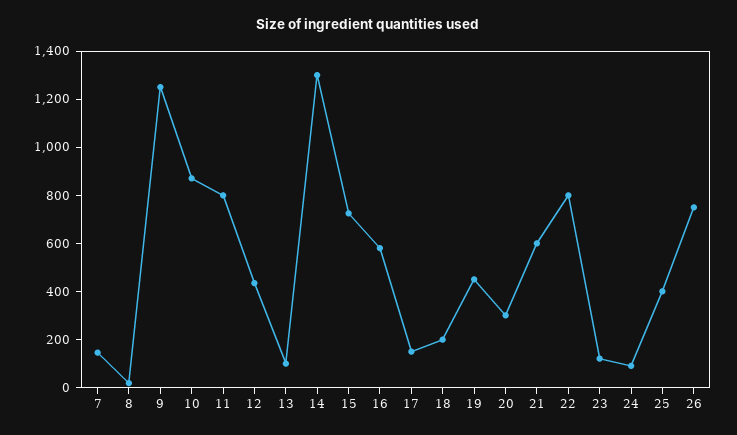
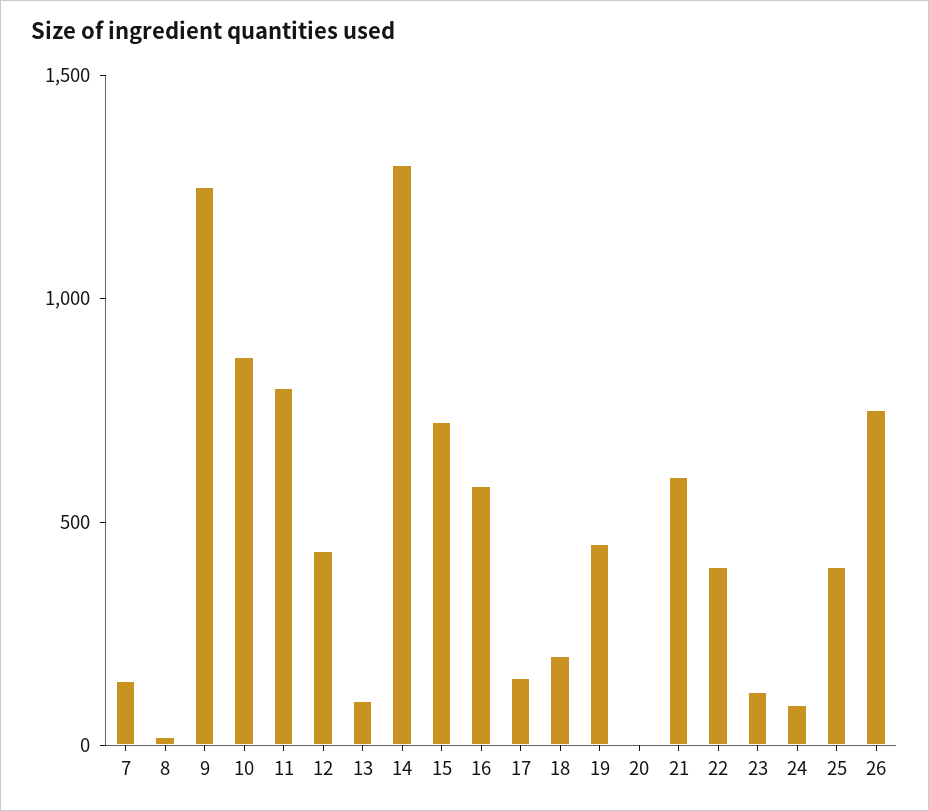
20: 300 -> 0
22: 800 -> 400

